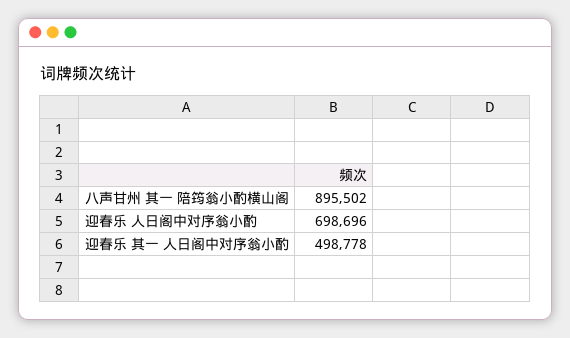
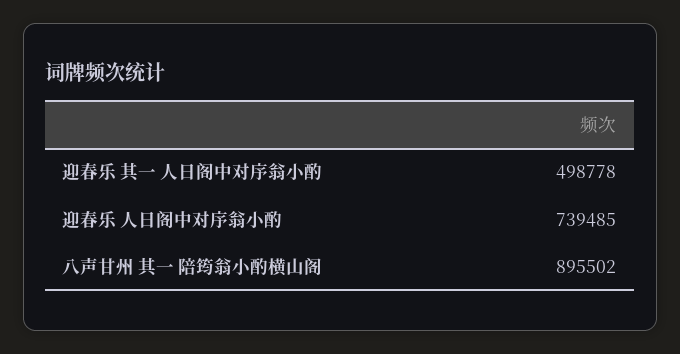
迎春乐 人日阁中对序翁小酌: 698696 -> 739485

